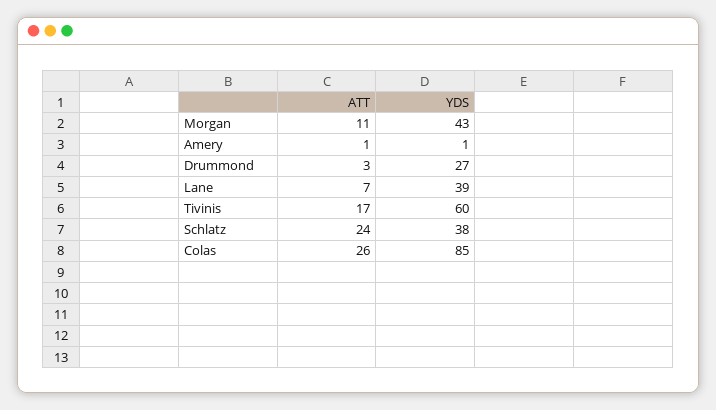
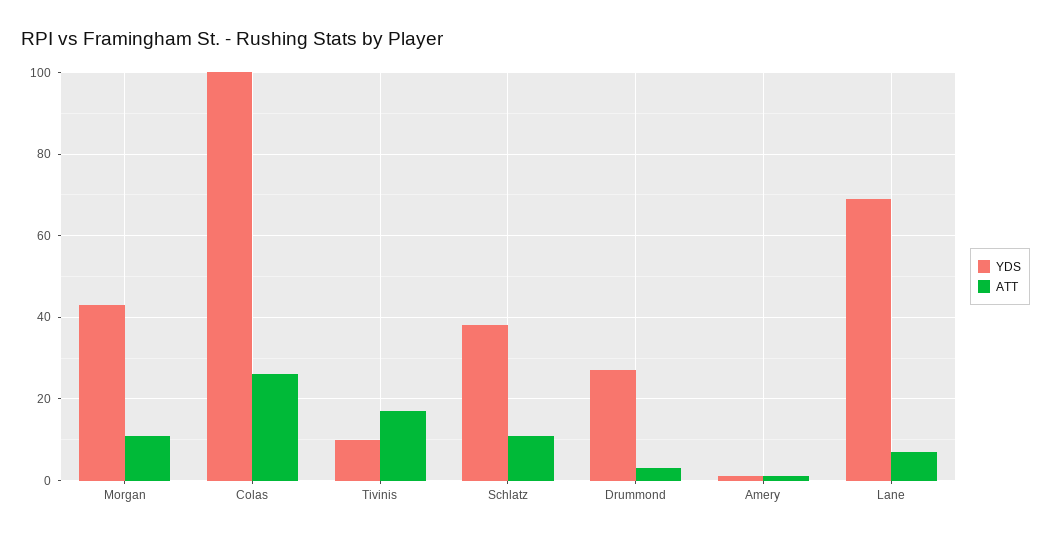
YDS, Lane: 39 -> 70
YDS, Tivinis: 60 -> 10
ATT, Schlatz: 24 -> 10
YDS, Colas: 85 -> 100

